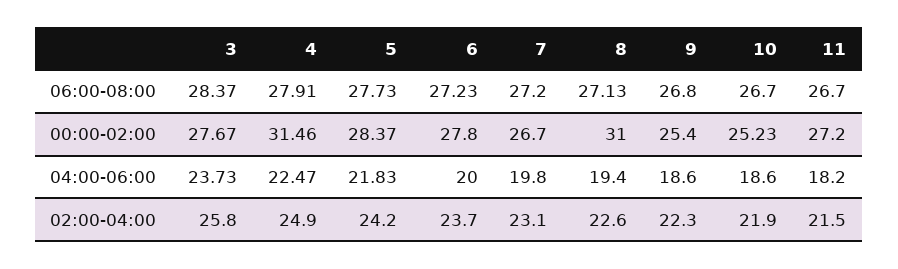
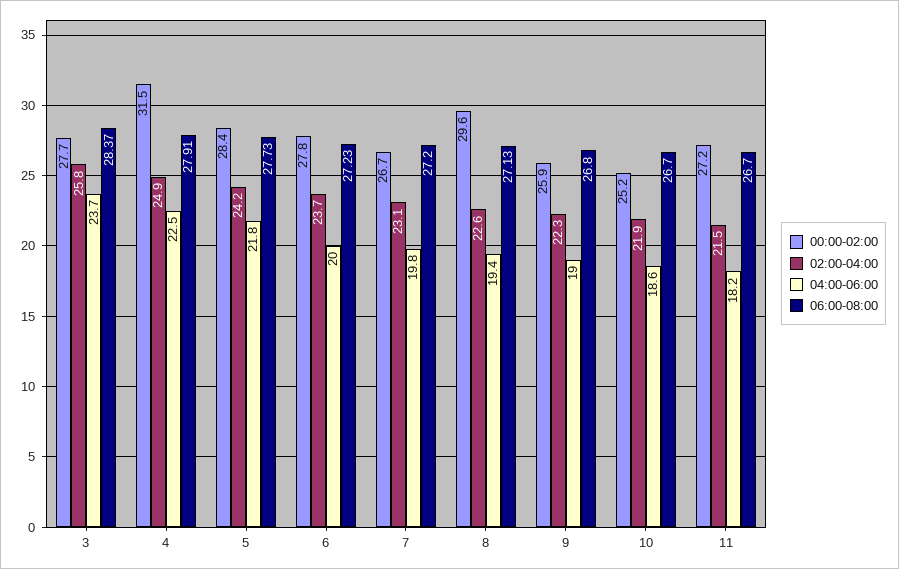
00:00-02:00, 8: 31 -> 29.6
00:00-02:00, 9: 25.4 -> 25.9
04:00-06:00, 9: 18.6 -> 19

